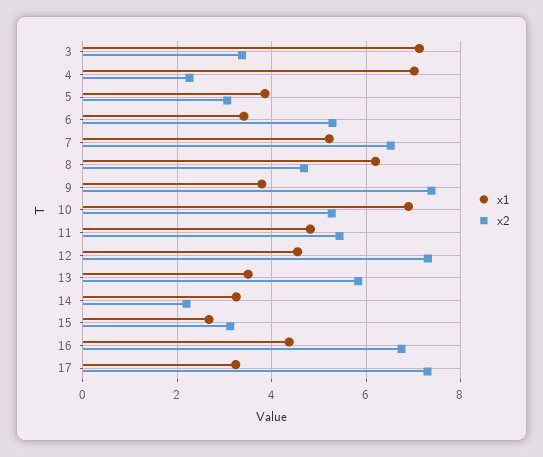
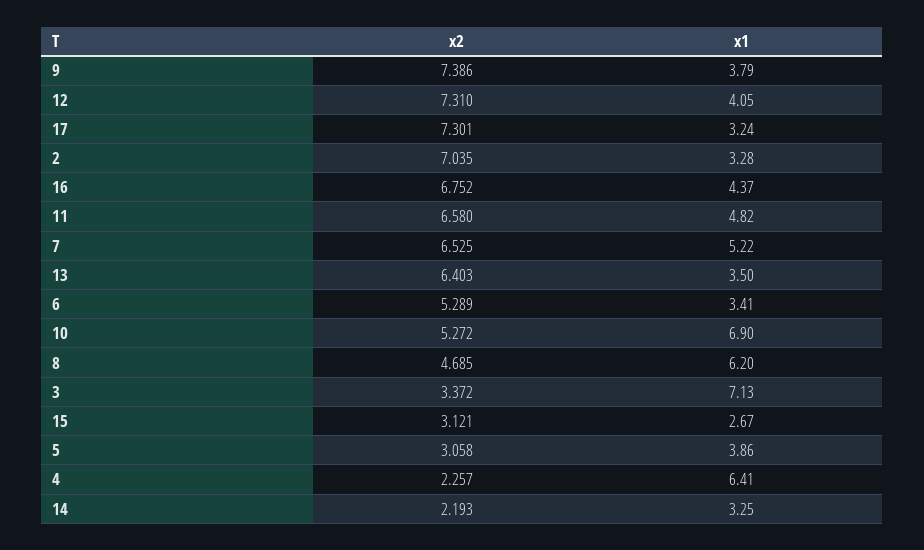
x1, 4: 7 -> 6.41
x2, 11: 5.4 -> 6.58
x1, 12: 4.6 -> 4.05
x2, 13: 5.8 -> 6.403
x2, 2: none -> 7.035
x1, 2: none -> 3.28

